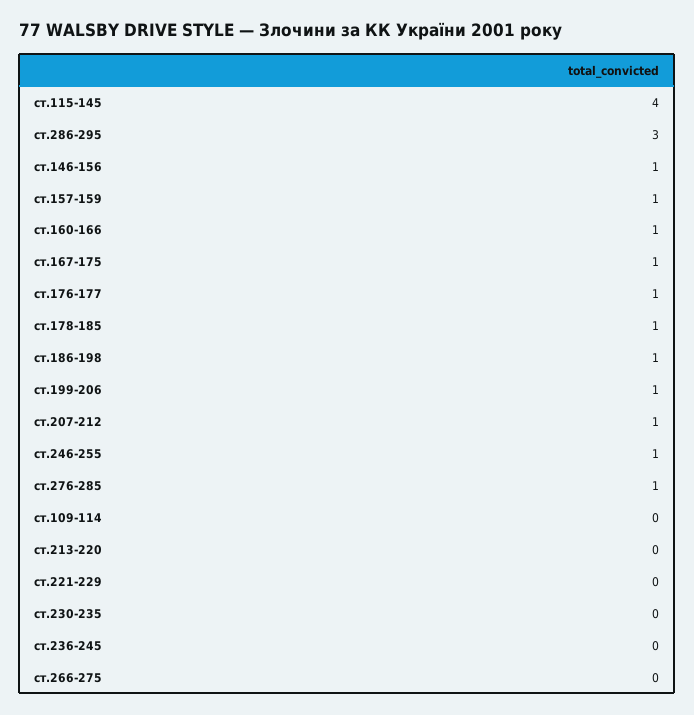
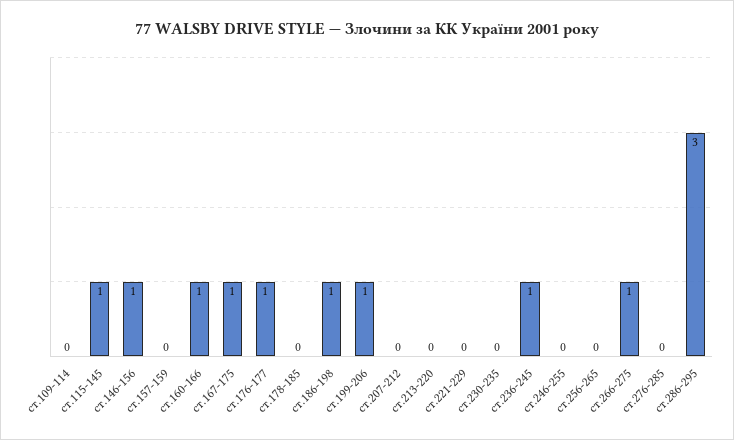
ст.115-145: 4 -> 1
ст.157-159: 1 -> 0
ст.178-185: 1 -> 0
ст.207-212: 1 -> 0
ст.246-255: 1 -> 0
ст.276-285: 1 -> 0
ст.236-245: 0 -> 1
ст.266-275: 0 -> 1
ст.256-265: none -> 0

